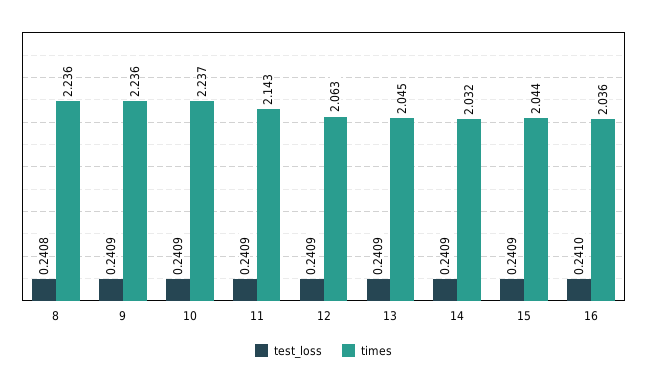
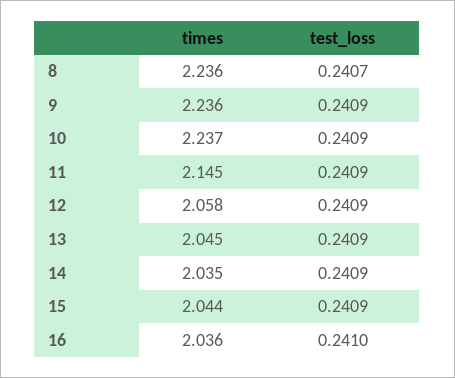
test_loss, 8: 0.2408 -> 0.2407
times, 11: 2.143 -> 2.145
times, 12: 2.063 -> 2.058
times, 14: 2.032 -> 2.035

